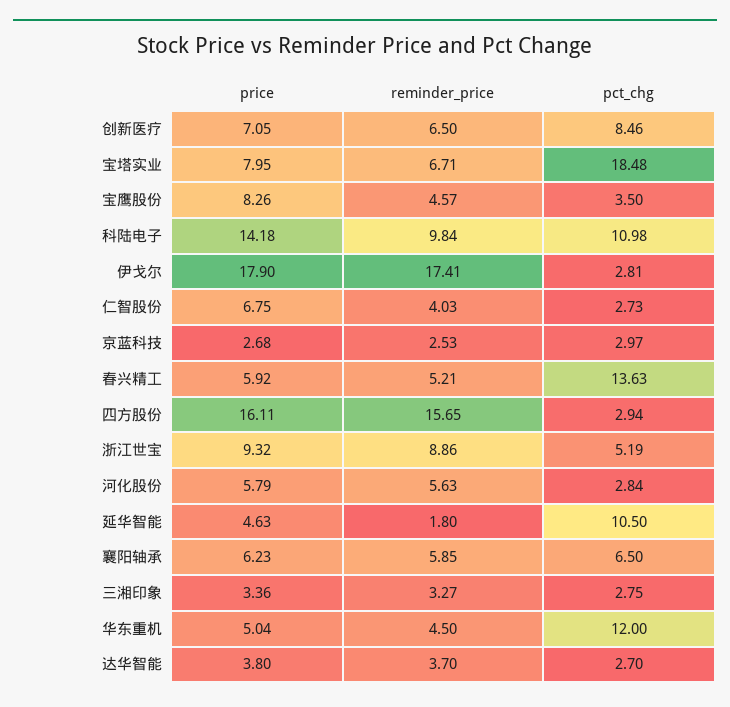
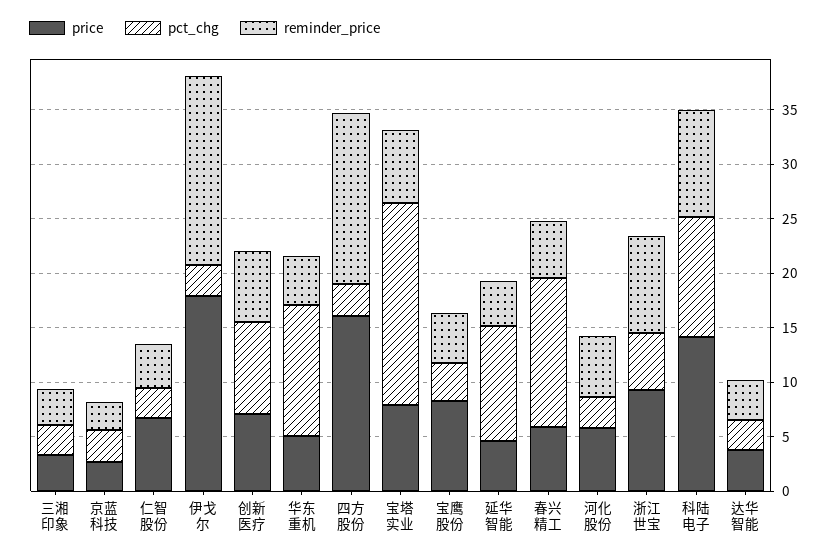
reminder_price, 延华智能: 1.8 -> 4
price, 襄阳轴承: 6.23 -> none
reminder_price, 襄阳轴承: 5.85 -> none
pct_chg, 襄阳轴承: 6.5 -> none

